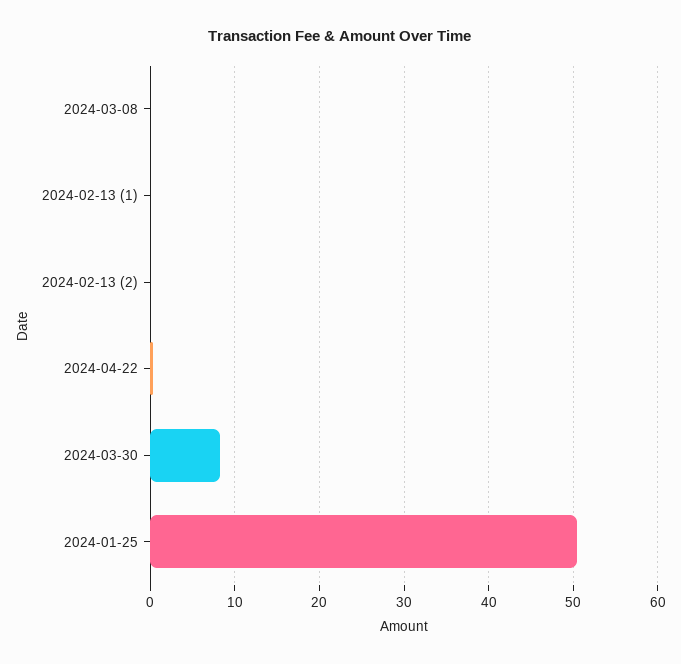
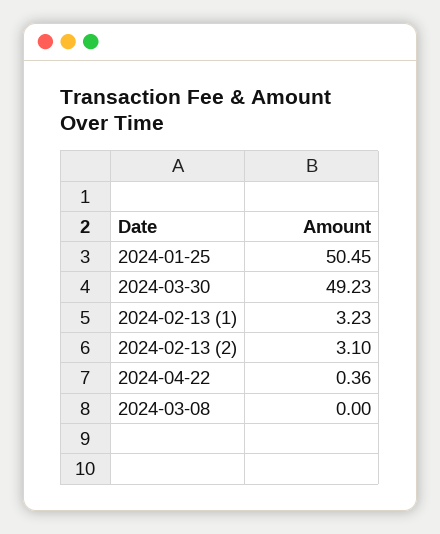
2024-02-13 (1): 0 -> 3.23
2024-02-13 (2): 0 -> 3.1
2024-03-30: 8 -> 49.23

